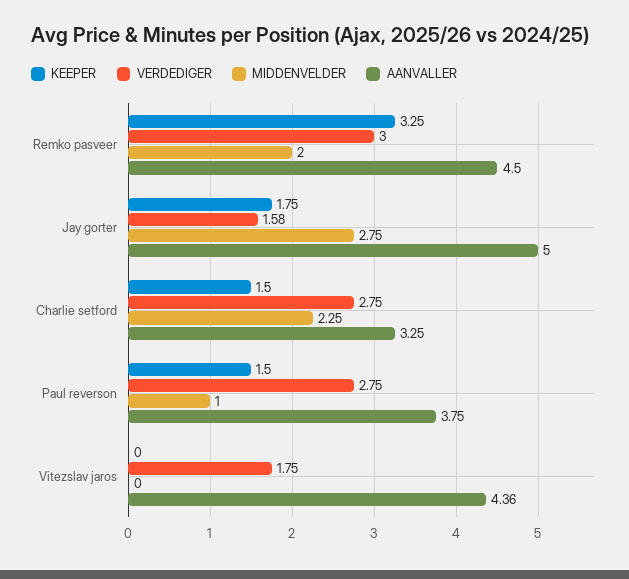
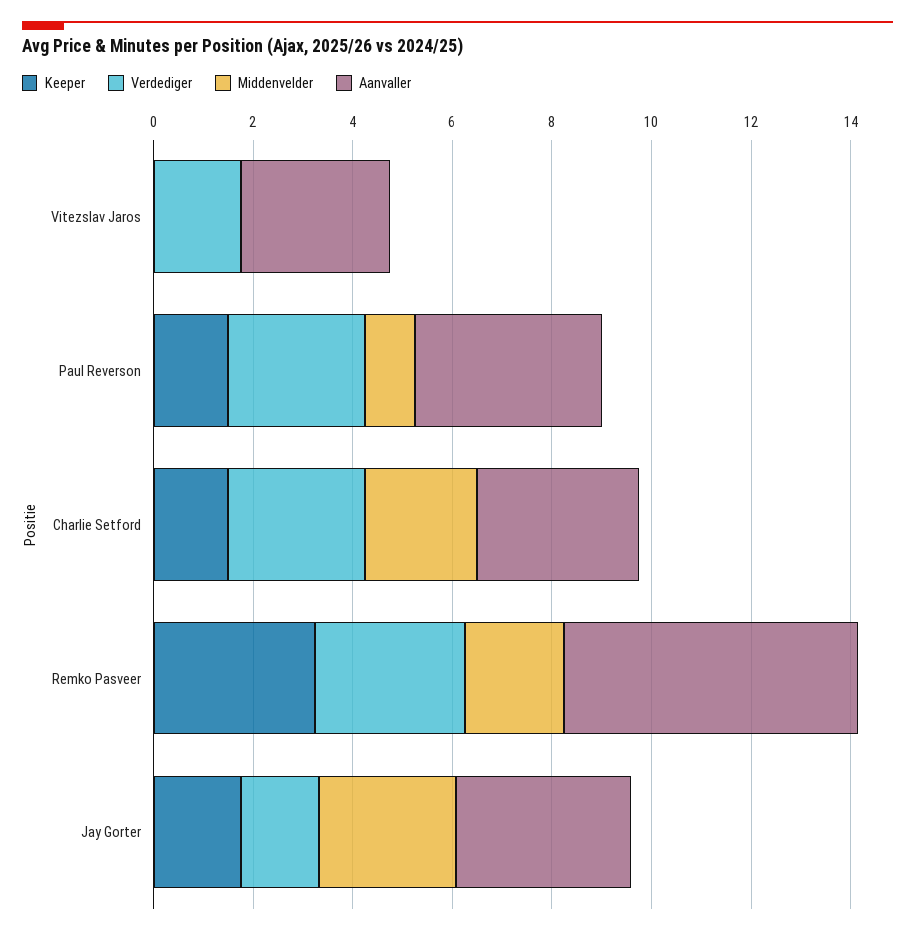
AANVALLER, Remko pasveer: 4.5 -> 6
AANVALLER, Jay gorter: 5 -> 3.5
AANVALLER, Vitezslav jaros: 4.36 -> 3

